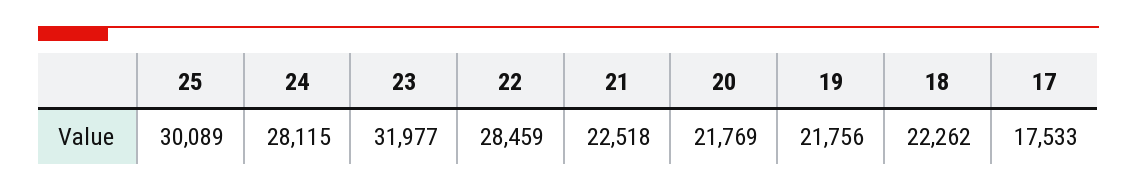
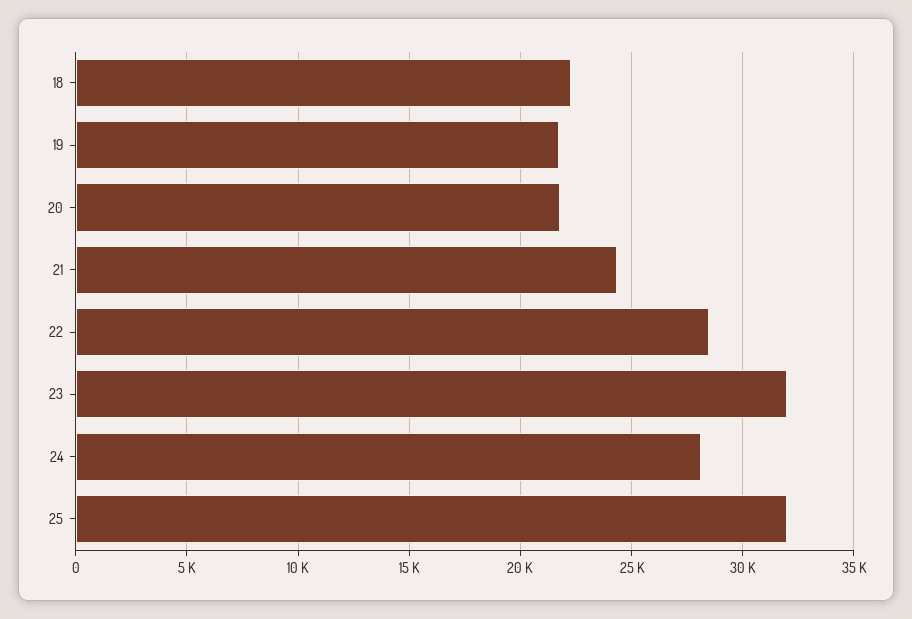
25: 30089 -> 32000
21: 22518 -> 24500
17: 17533 -> none

